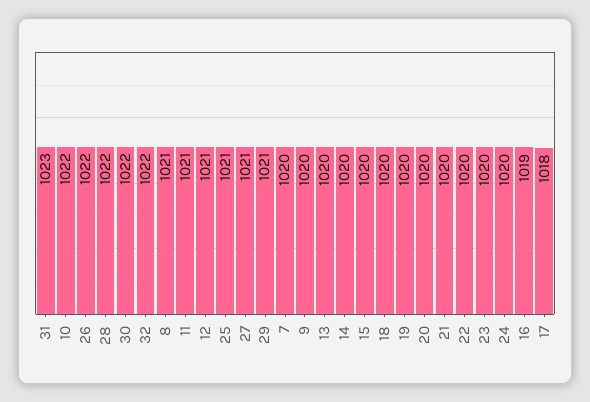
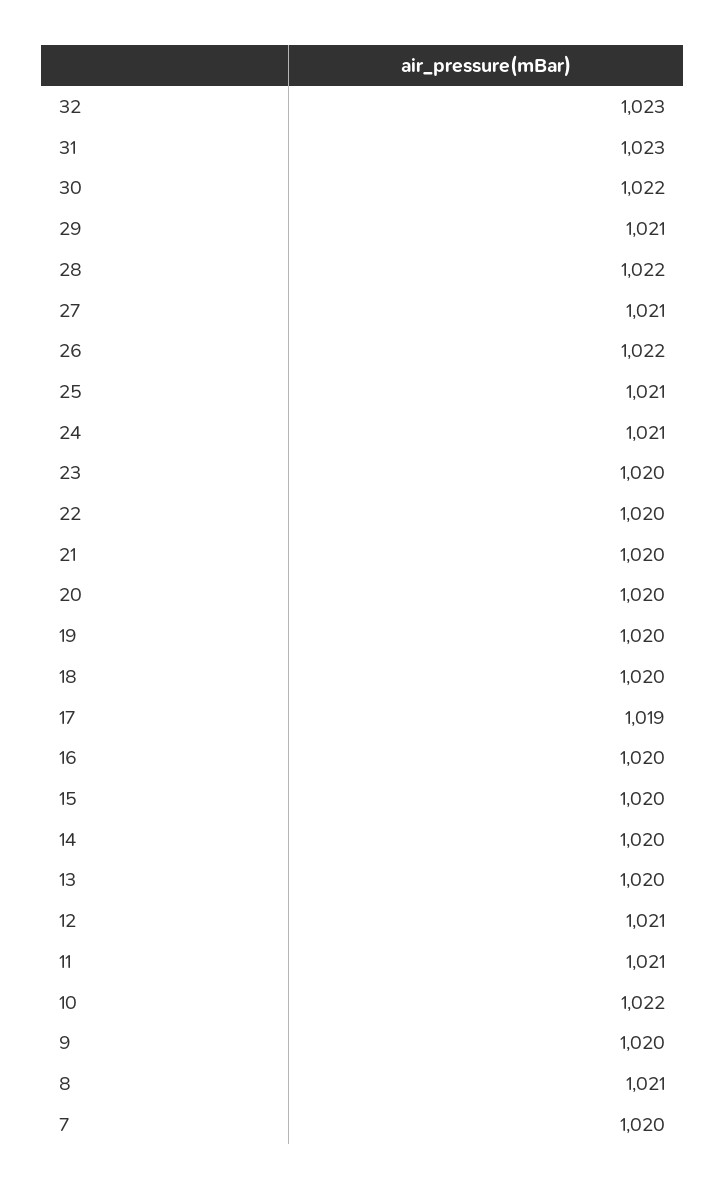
32: 1022 -> 1023
24: 1020 -> 1021
16: 1019 -> 1020
17: 1018 -> 1019

